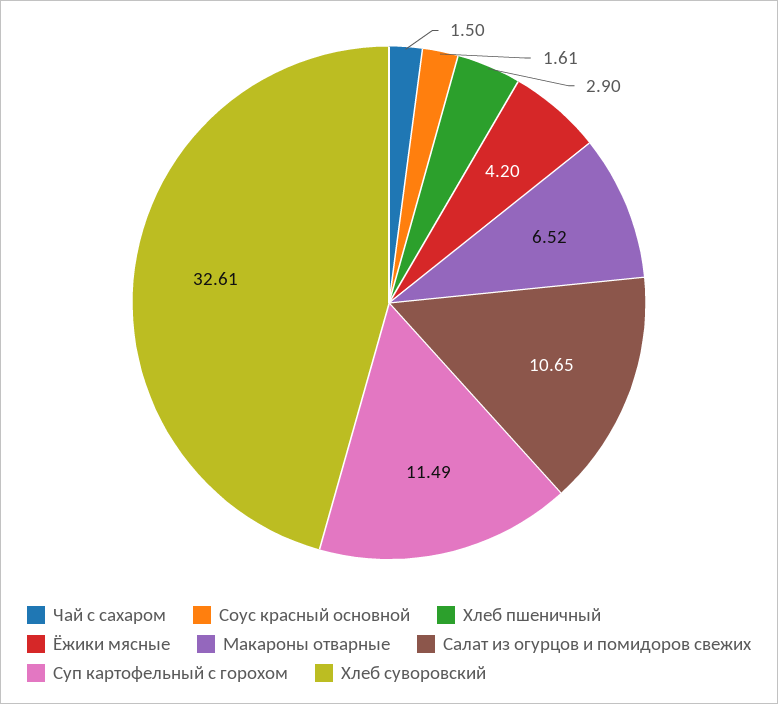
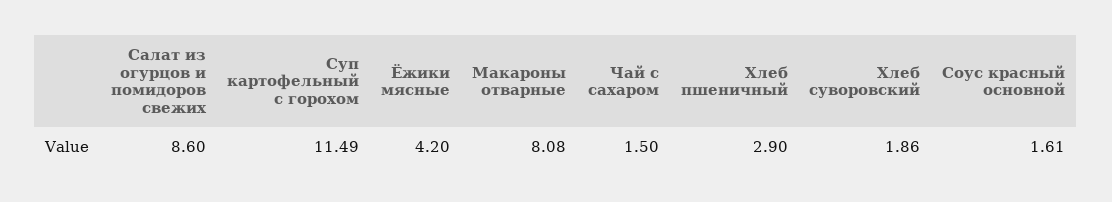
Макароны отварные: 6.52 -> 8.08
Салат из огурцов и помидоров свежих: 10.65 -> 8.6
Хлеб суворовский: 32.61 -> 1.86

